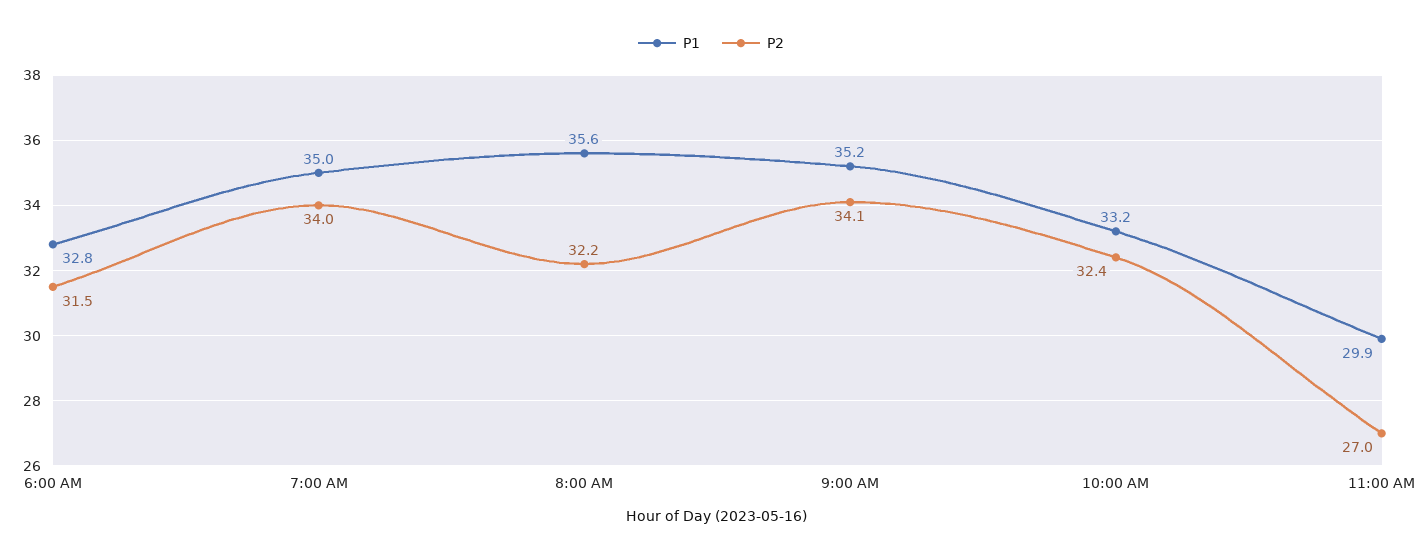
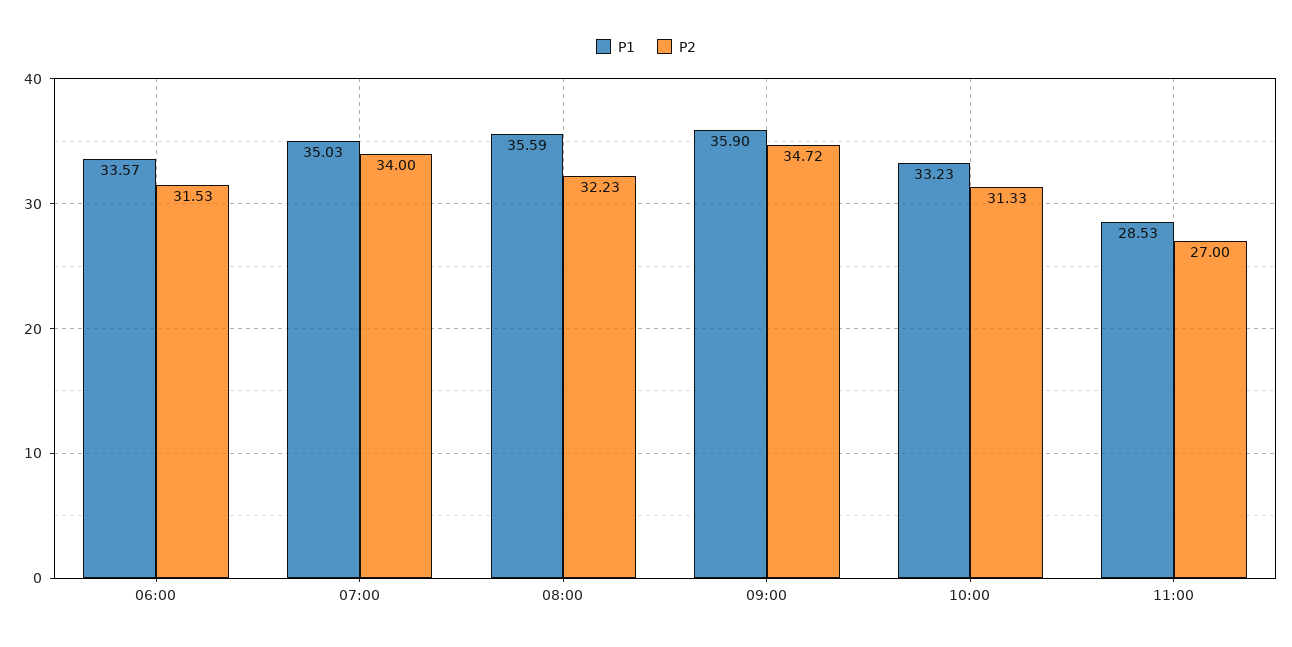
P1, 6:00 AM: 32.8 -> 33.57
P1, 9:00 AM: 35.2 -> 35.9
P2, 9:00 AM: 34.1 -> 34.72
P2, 10:00 AM: 32.4 -> 31.33
P1, 11:00 AM: 29.9 -> 28.53

